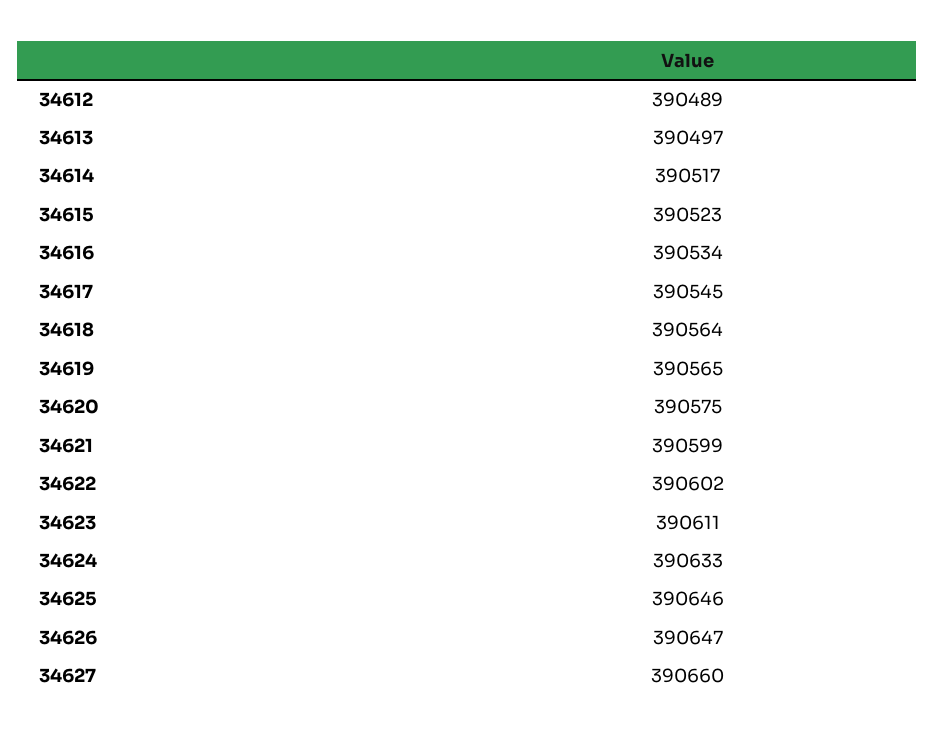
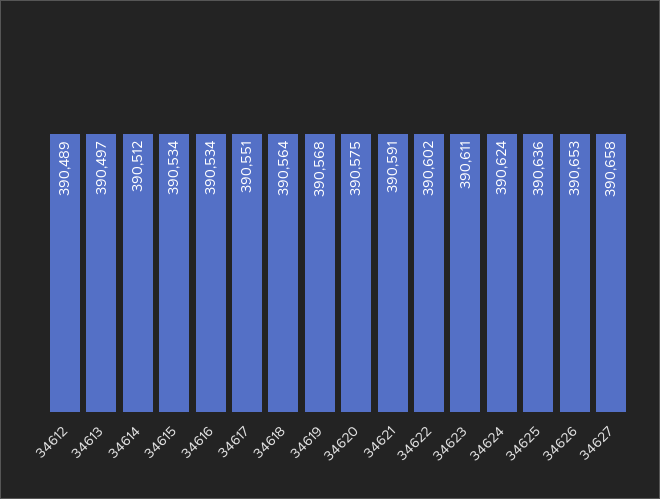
34614: 390517 -> 390512
34615: 390523 -> 390534
34617: 390545 -> 390551
34619: 390565 -> 390568
34621: 390599 -> 390591
34624: 390633 -> 390624
34625: 390646 -> 390636
34626: 390647 -> 390653
34627: 390660 -> 390658

